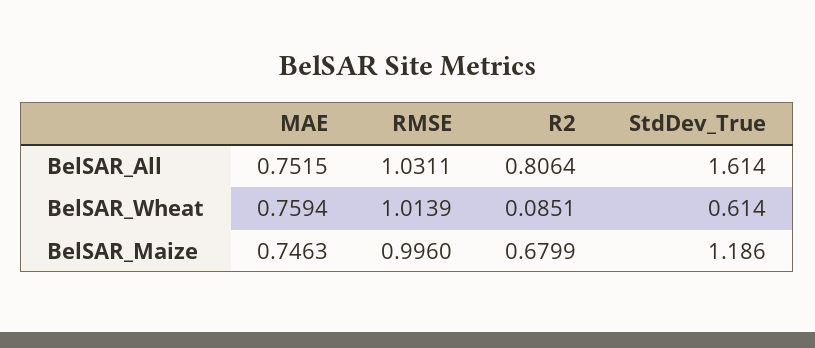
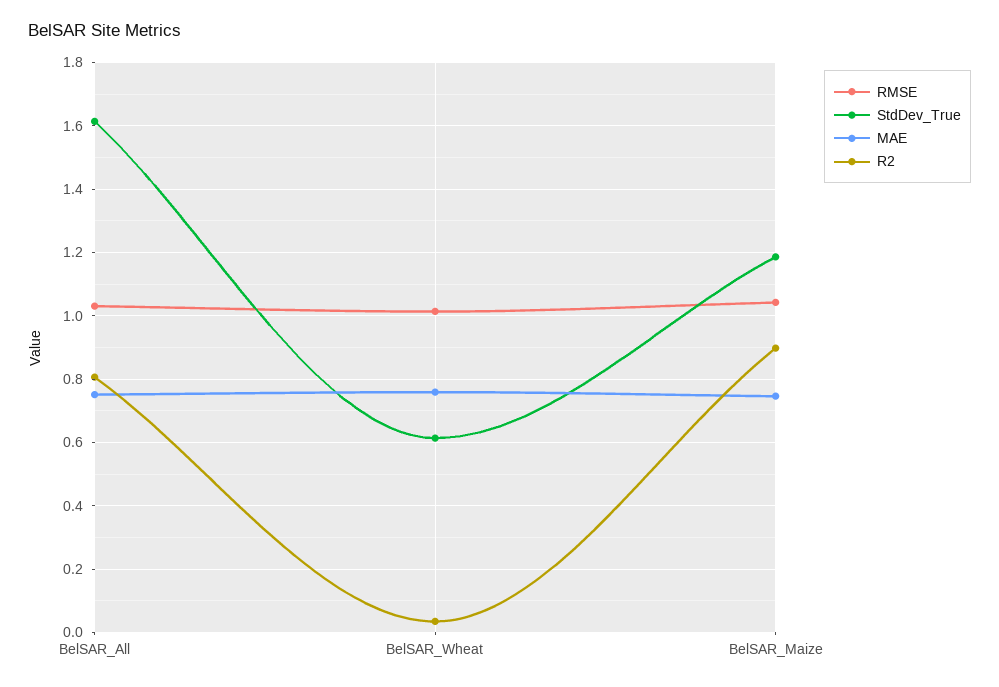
R2, BelSAR_Wheat: 0.0851 -> 0.04
RMSE, BelSAR_Maize: 0.996 -> 1.04
R2, BelSAR_Maize: 0.6799 -> 0.9

